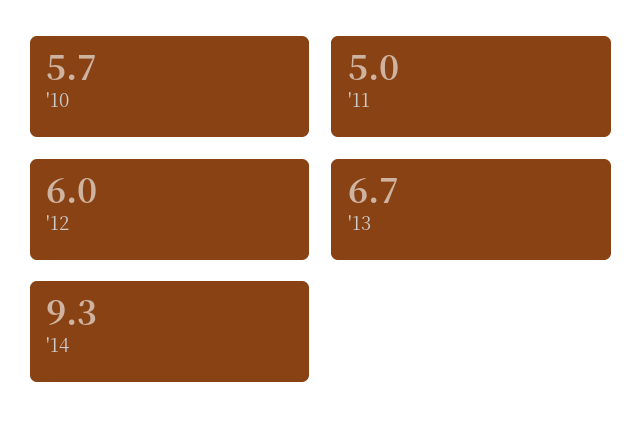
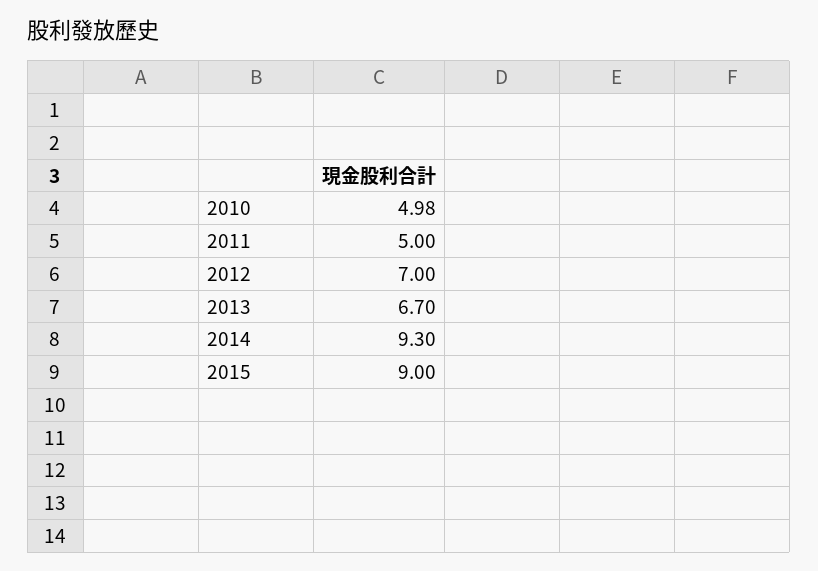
'10: 5.7 -> 4.98
'12: 6 -> 7
2015: none -> 9

